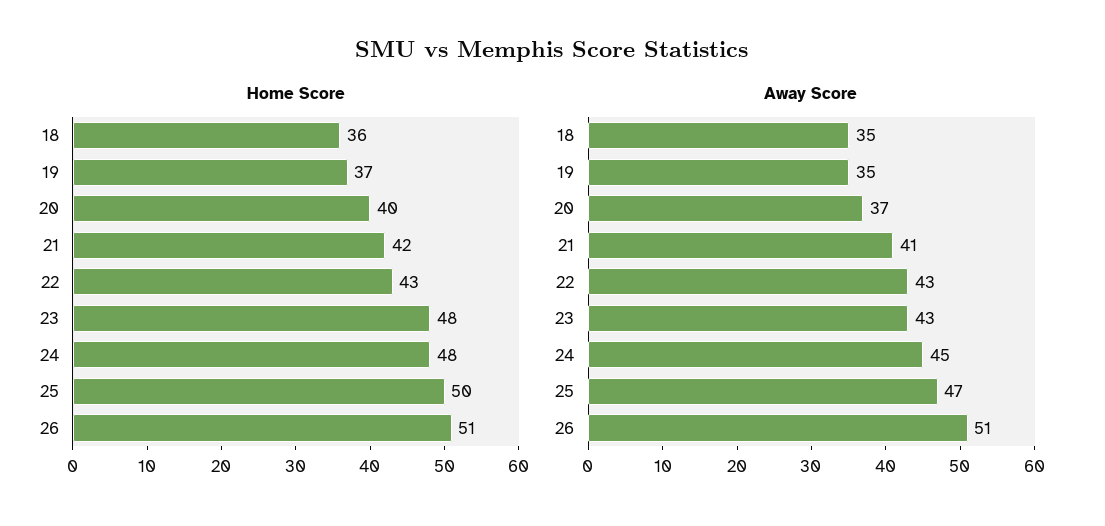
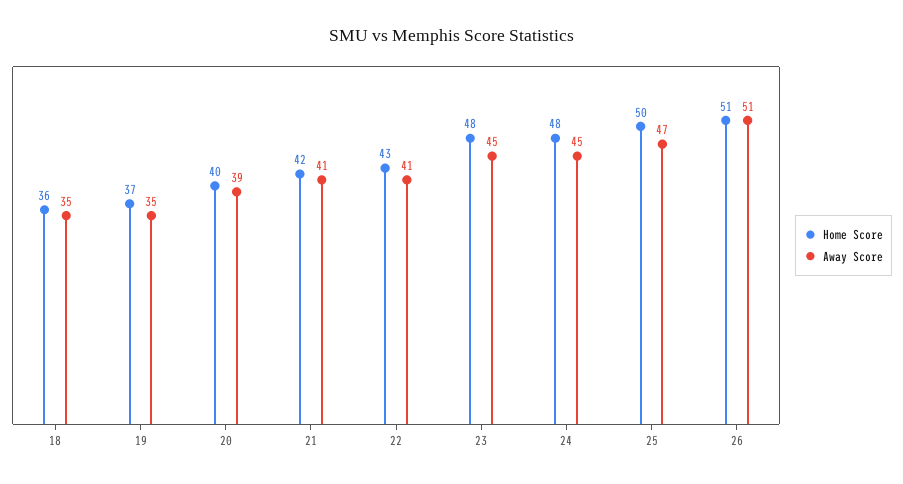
Away Score, 20: 37 -> 39
Away Score, 22: 43 -> 41
Away Score, 23: 43 -> 45

